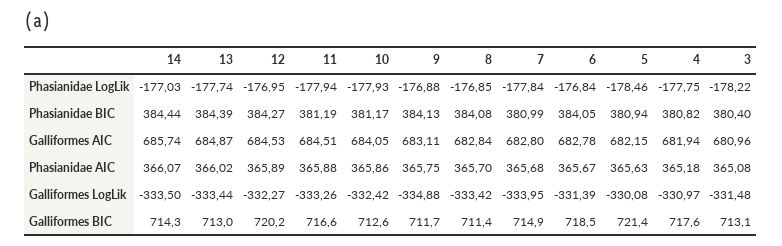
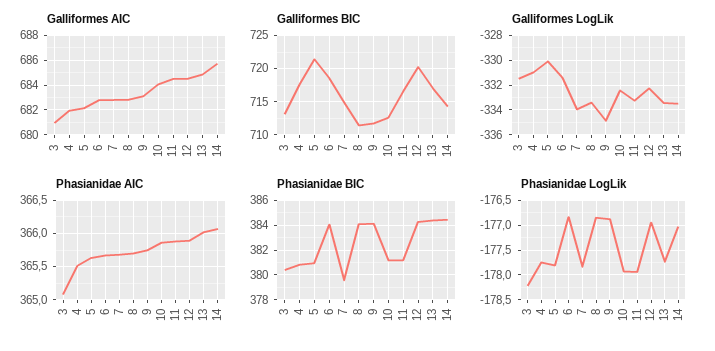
Phasianidae LogLik, 5: -178.46 -> -177.75
Phasianidae BIC, 7: 380.99 -> 379.5
Phasianidae AIC, 4: 365.18 -> 365.5
Galliformes BIC, 13: 713 -> 717

